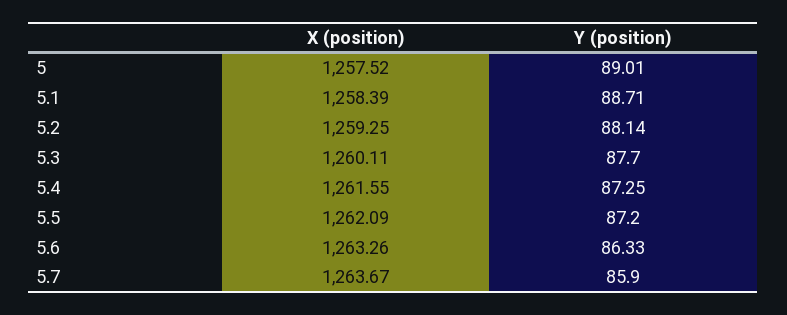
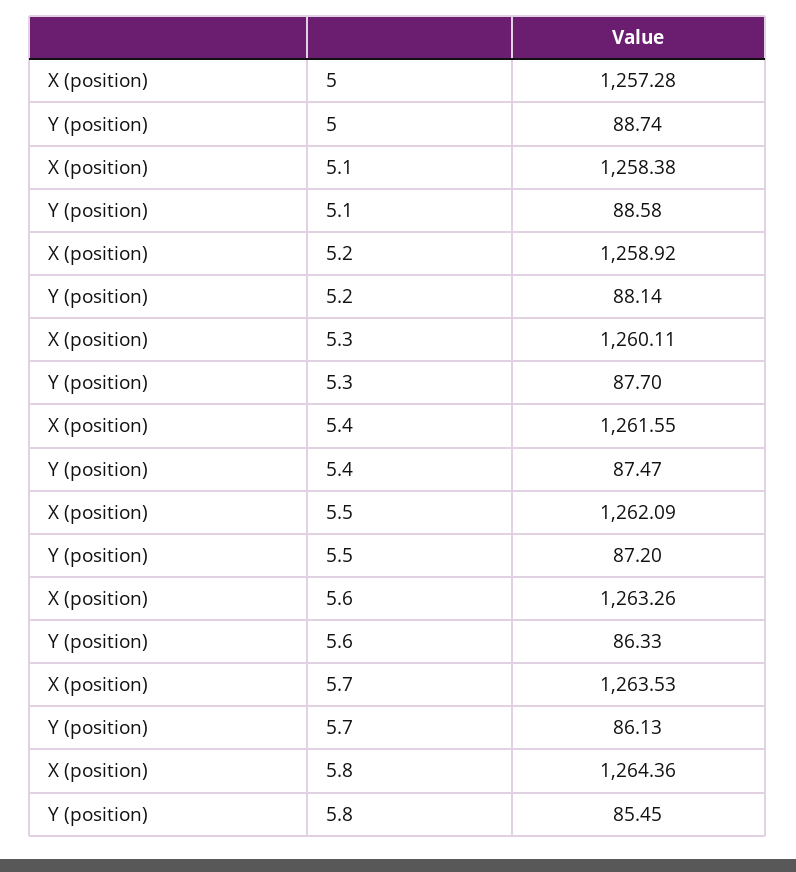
X (position), 5: 1257.52 -> 1257.28
Y (position), 5: 89.01 -> 88.74
X (position), 5.1: 1258.39 -> 1258.38
Y (position), 5.1: 88.71 -> 88.58
X (position), 5.2: 1259.25 -> 1258.92
Y (position), 5.4: 87.25 -> 87.47
X (position), 5.7: 1263.67 -> 1263.53
Y (position), 5.7: 85.9 -> 86.13
X (position), 5.8: none -> 1264.36
Y (position), 5.8: none -> 85.45

